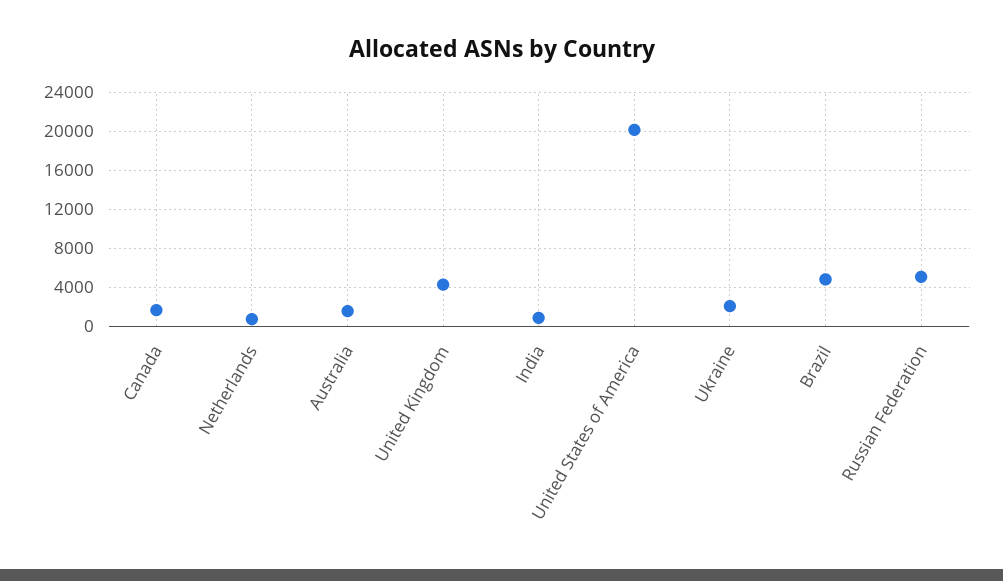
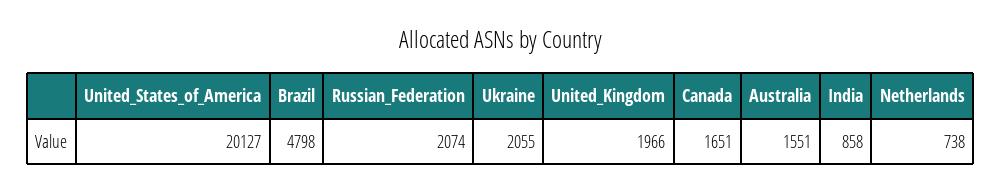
United Kingdom: 4000 -> 1966
Russian Federation: 5000 -> 2074

